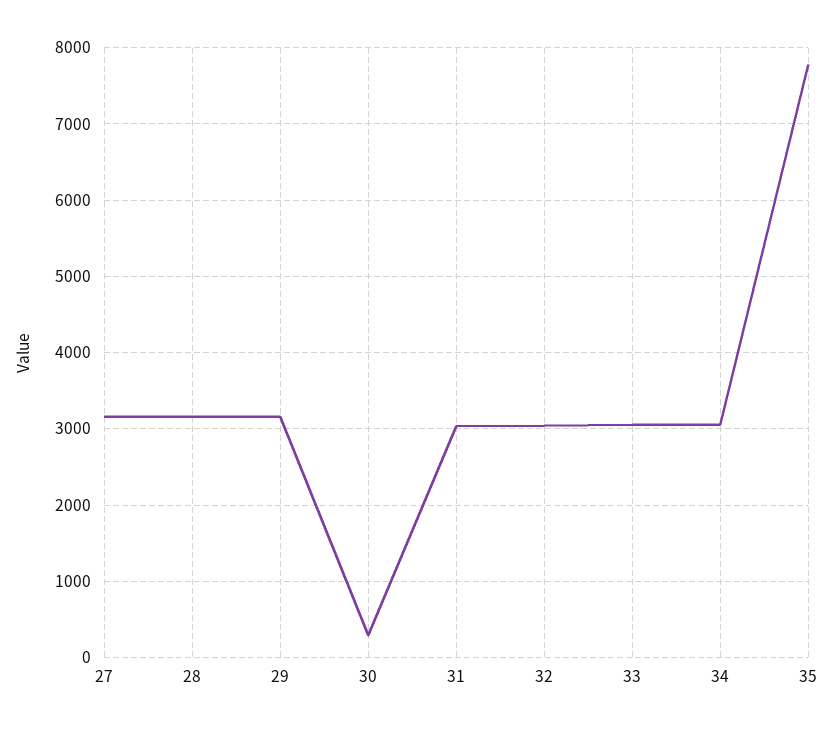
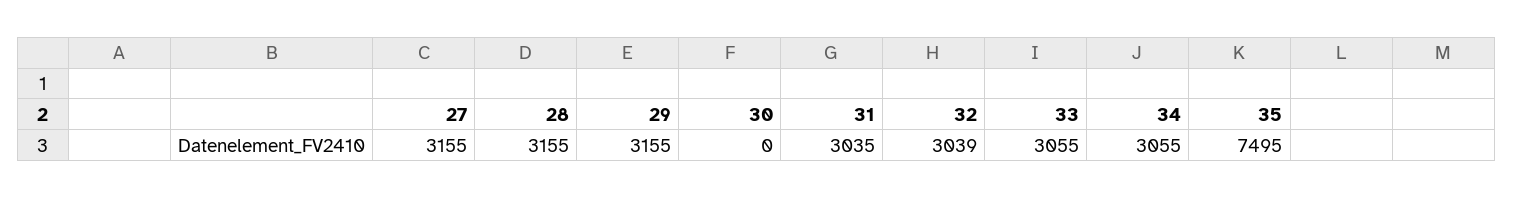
30: 300 -> 0
35: 7800 -> 7495

